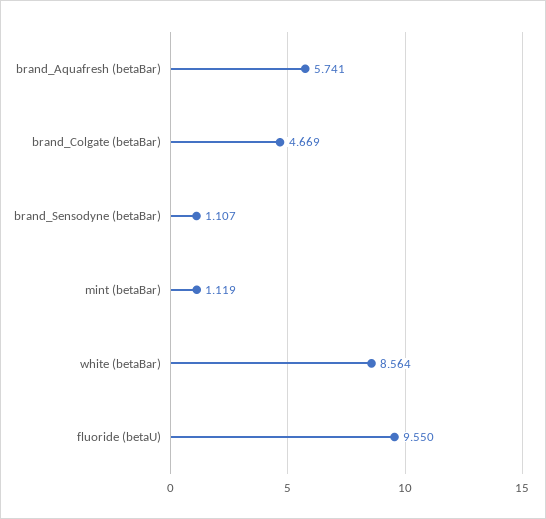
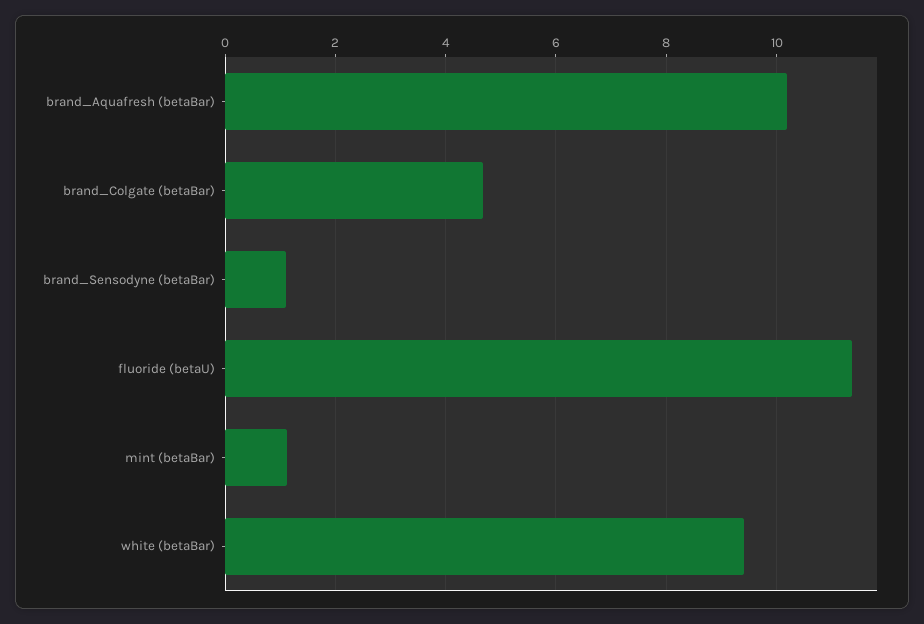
brand_Aquafresh (betaBar): 5.741 -> 10.2
white (betaBar): 8.564 -> 9.4
fluoride (betaU): 9.55 -> 11.4

